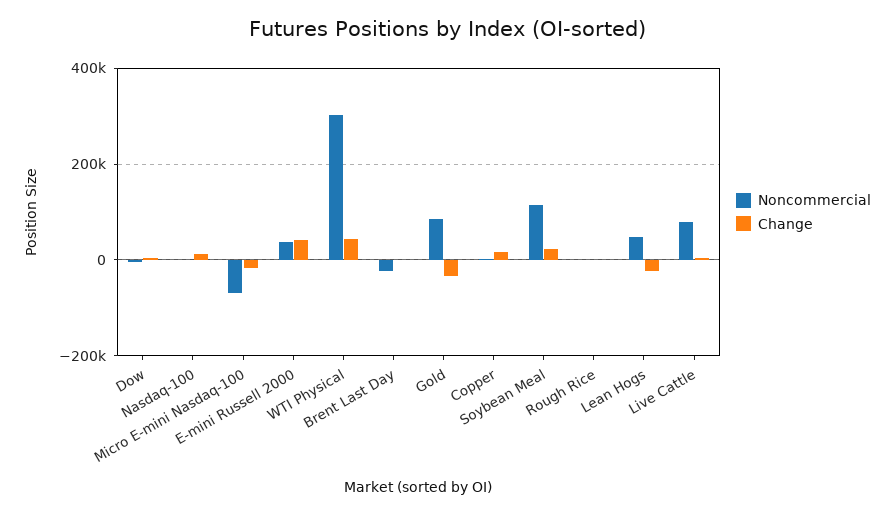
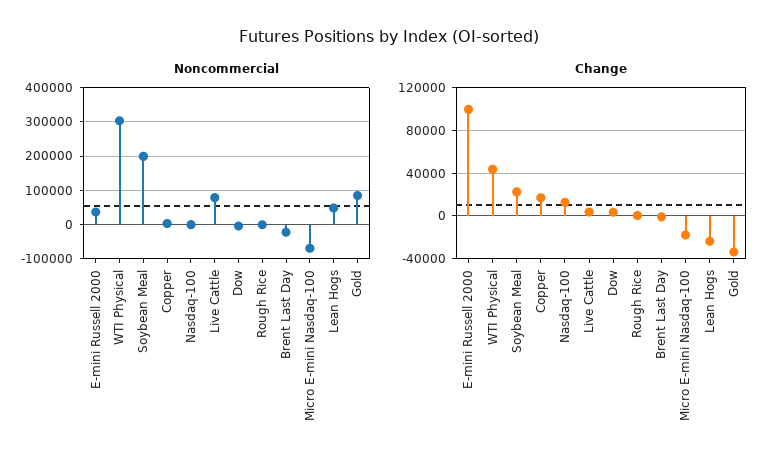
Change, E-mini Russell 2000: 40000 -> 100000
Noncommercial, Soybean Meal: 120000 -> 200000

